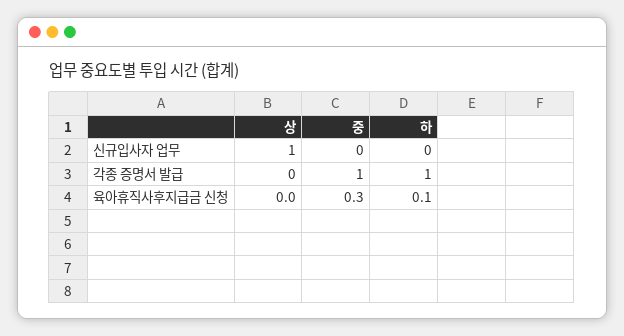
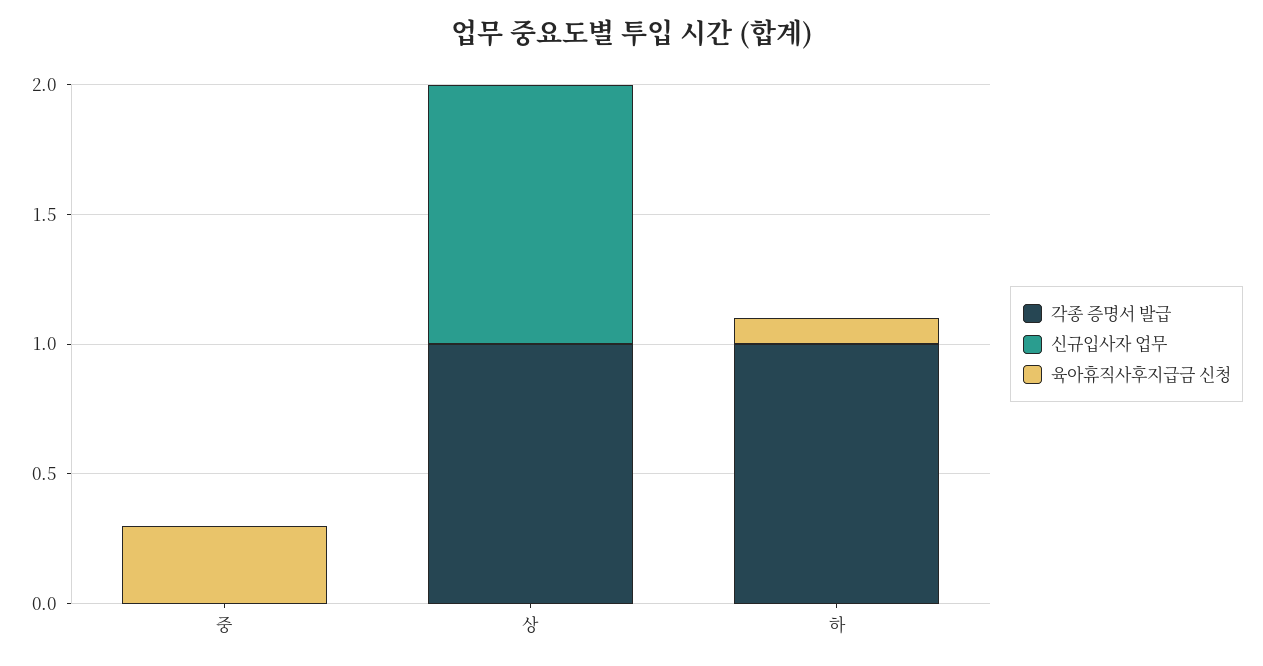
각종 증명서 발급, 상: 0 -> 1
각종 증명서 발급, 중: 1 -> 0

